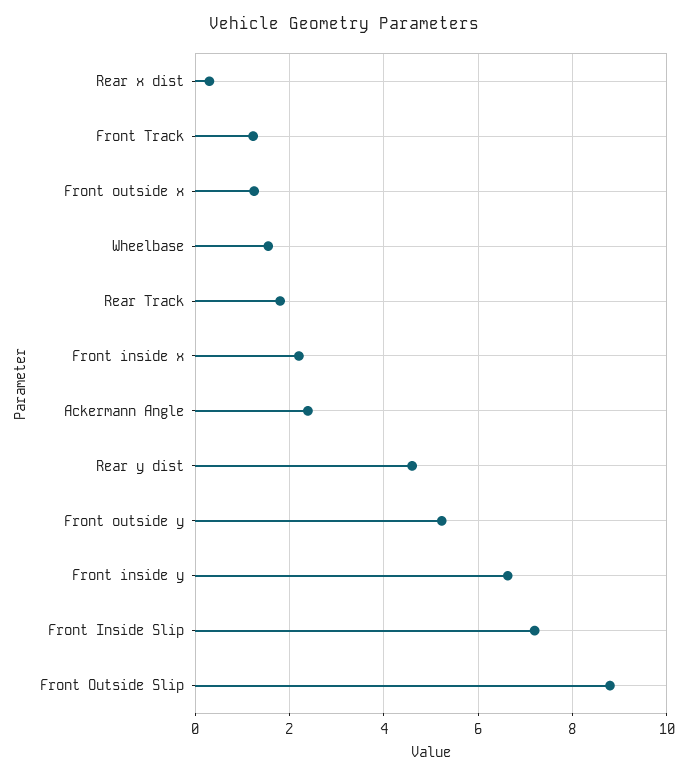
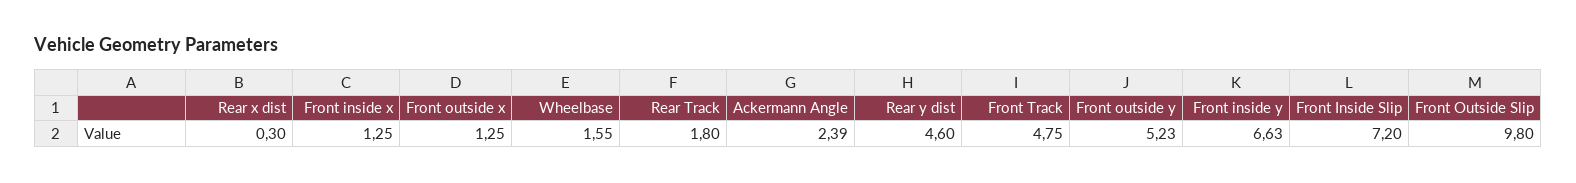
Front Track: 1.2 -> 4.75
Front inside x: 2.2 -> 1.25
Front Outside Slip: 8.8 -> 9.8

